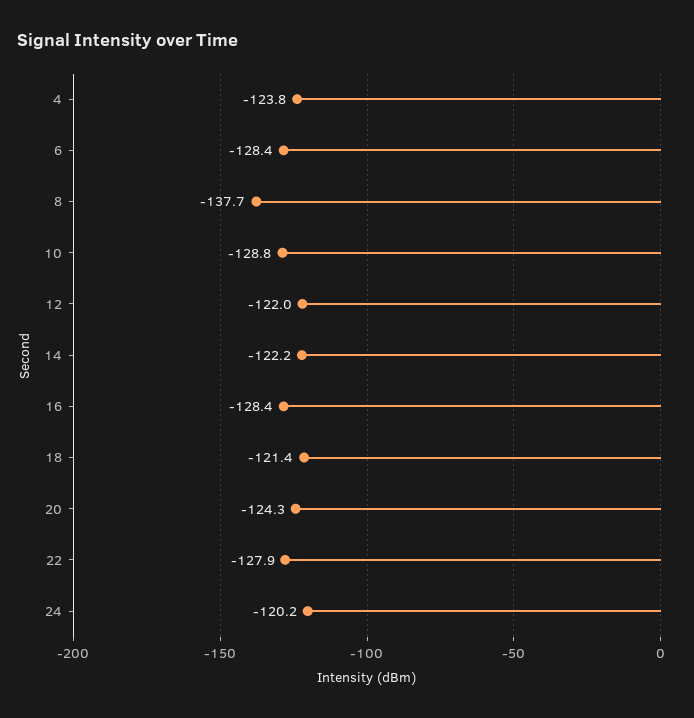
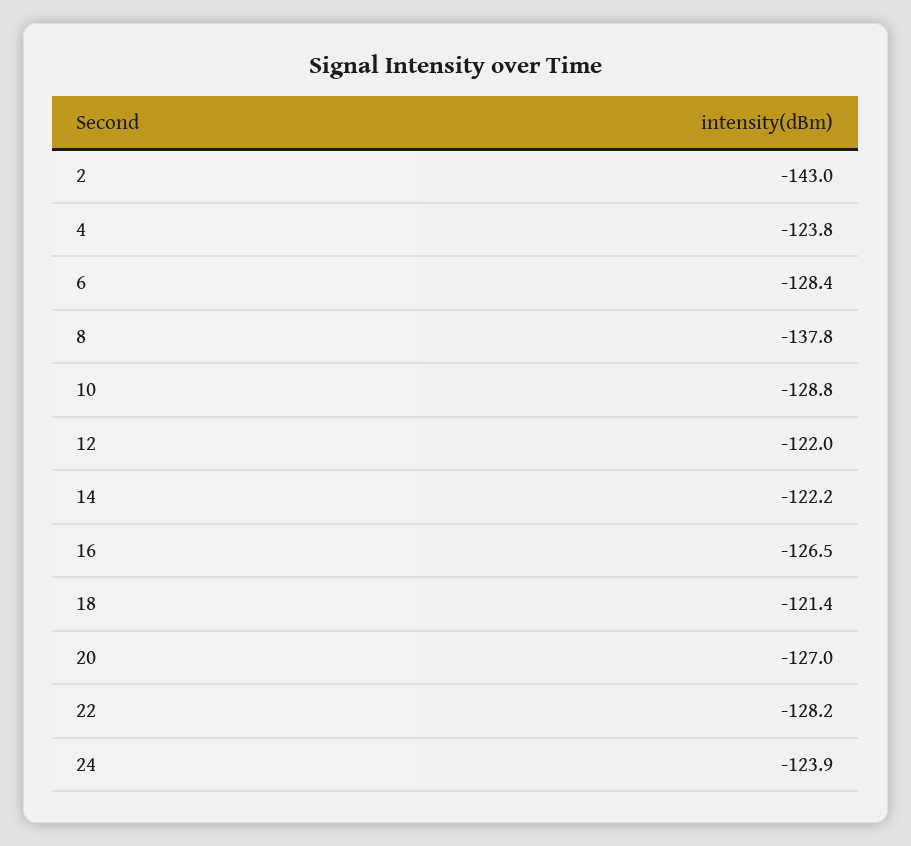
8: -137.7 -> -137.8
16: -128.4 -> -126.5
20: -124.3 -> -127
22: -127.9 -> -128.2
24: -120.2 -> -123.9
2: none -> -143

